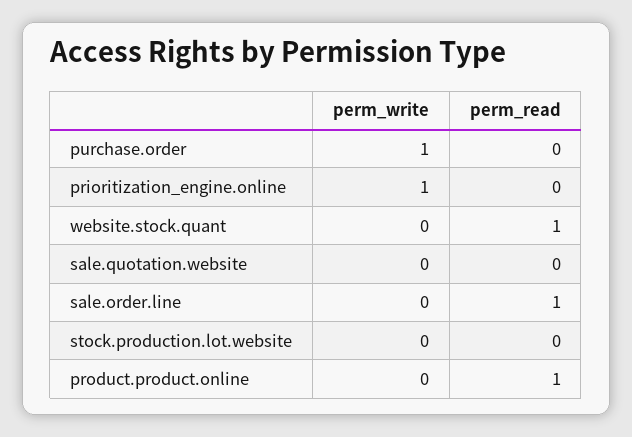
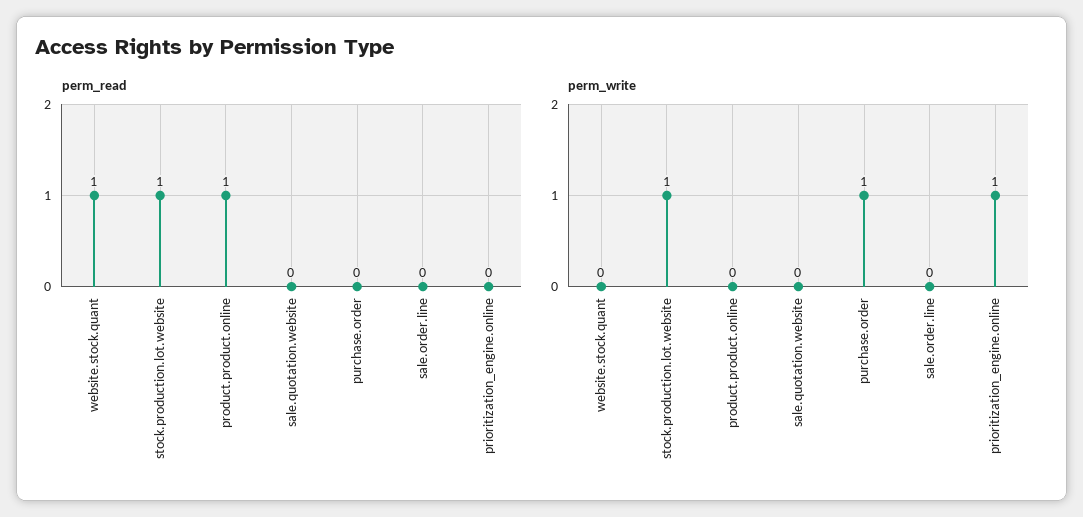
perm_read, sale.order.line: 1 -> 0
perm_write, stock.production.lot.website: 0 -> 1
perm_read, stock.production.lot.website: 0 -> 1

